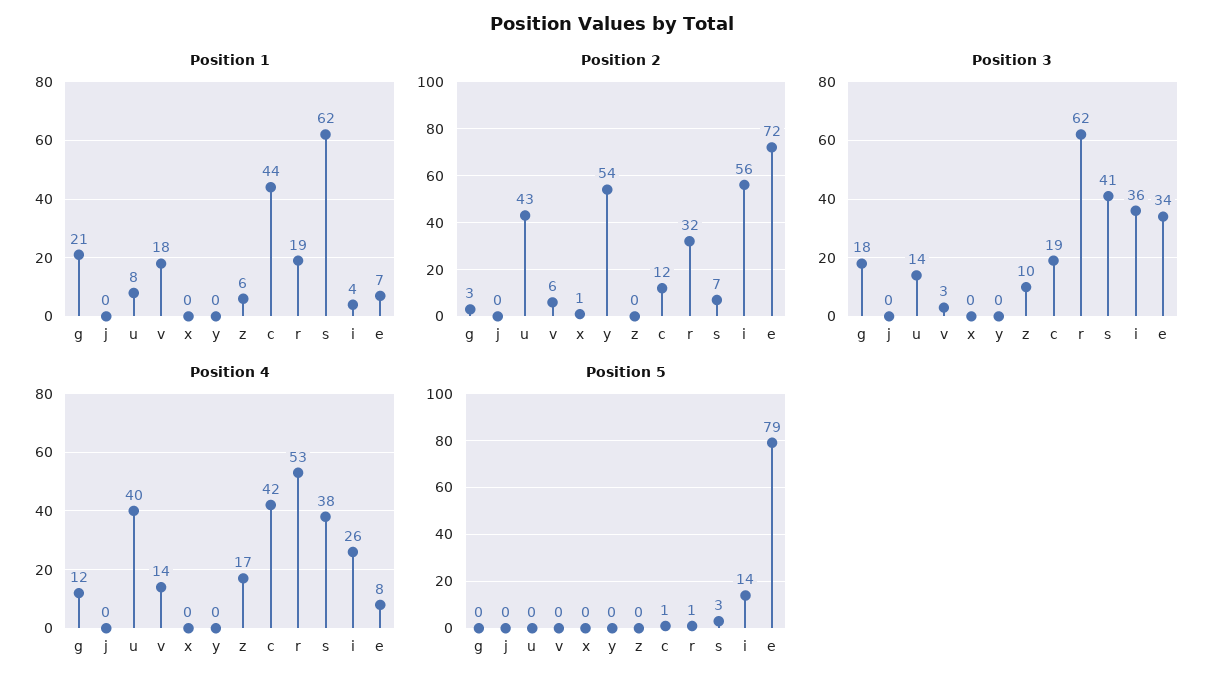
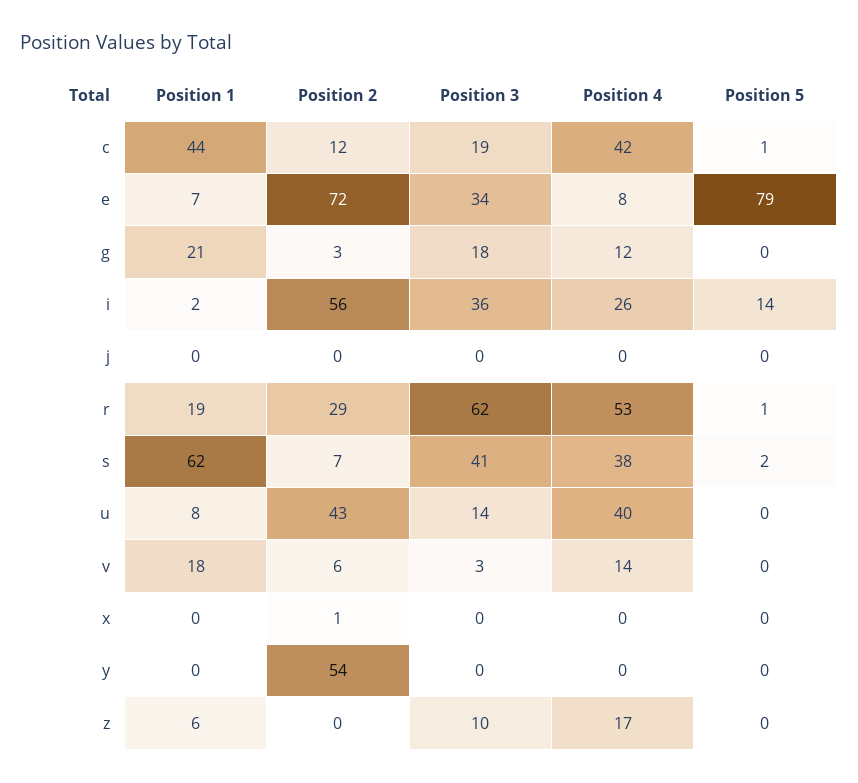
Position 1, i: 4 -> 2
Position 2, r: 32 -> 29
Position 5, s: 3 -> 2

